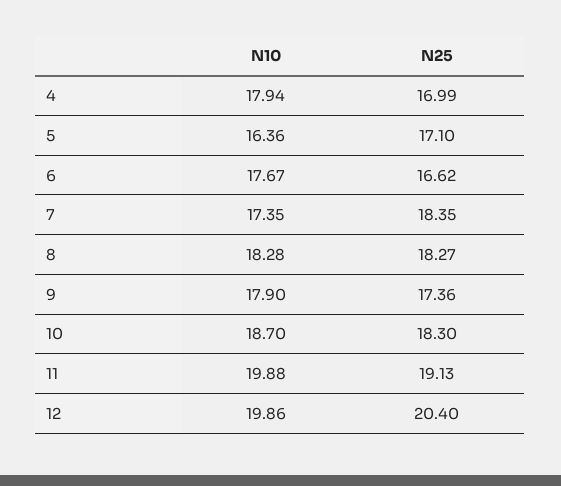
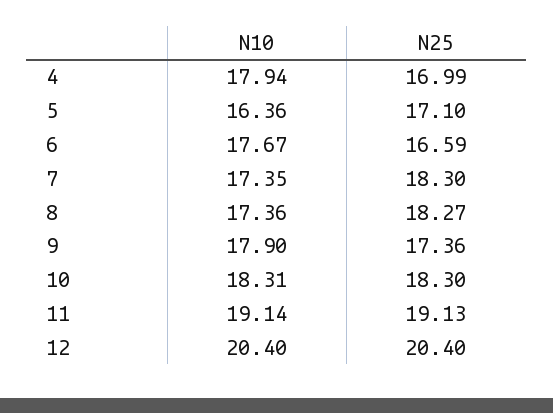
N25, 6: 16.62 -> 16.59
N25, 7: 18.35 -> 18.3
N10, 8: 18.28 -> 17.36
N10, 10: 18.7 -> 18.31
N10, 11: 19.88 -> 19.14
N10, 12: 19.86 -> 20.4

